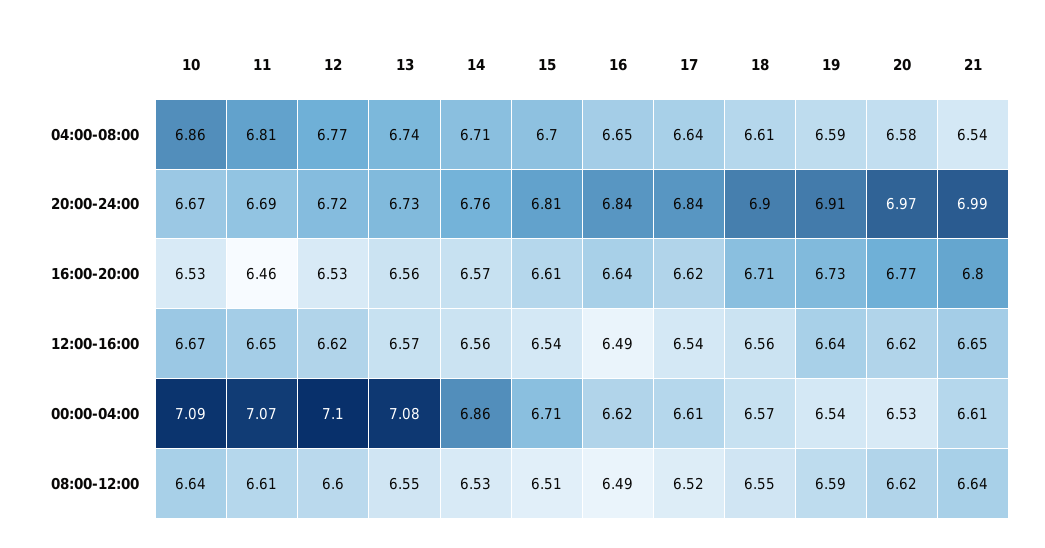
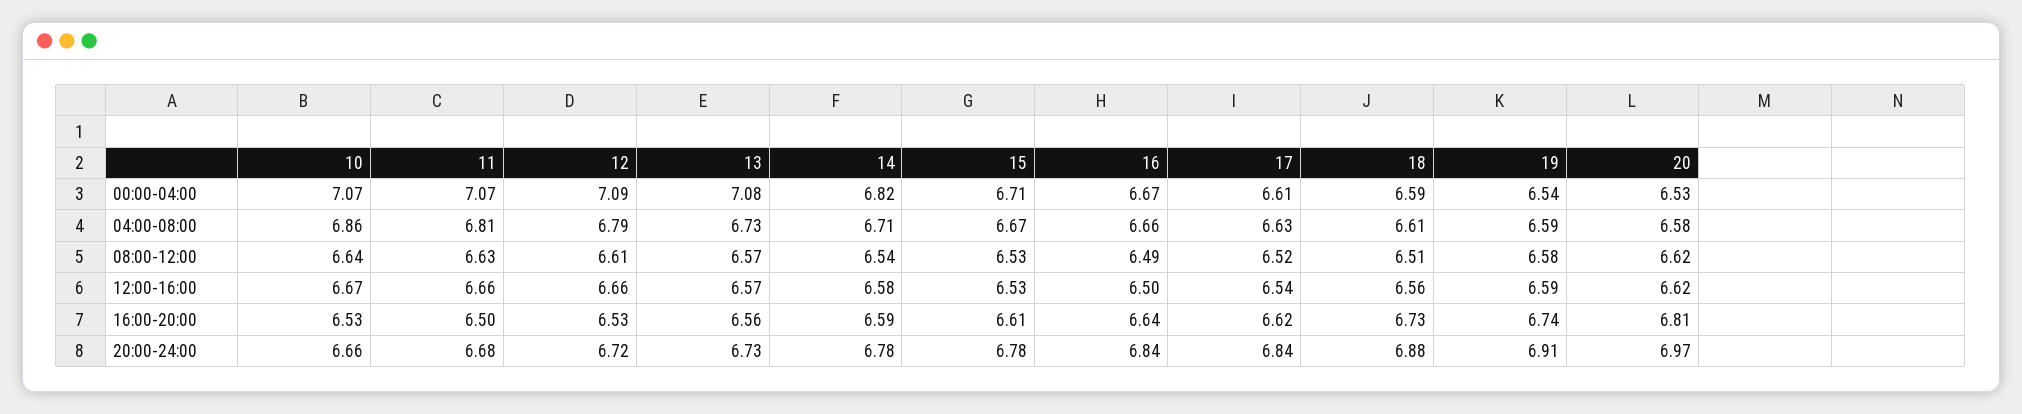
12, 04:00-08:00: 6.77 -> 6.79
13, 04:00-08:00: 6.74 -> 6.73
15, 04:00-08:00: 6.7 -> 6.67
16, 04:00-08:00: 6.65 -> 6.66
17, 04:00-08:00: 6.64 -> 6.63
21, 04:00-08:00: 6.54 -> none
10, 20:00-24:00: 6.67 -> 6.66
11, 20:00-24:00: 6.69 -> 6.68
14, 20:00-24:00: 6.76 -> 6.78
15, 20:00-24:00: 6.81 -> 6.78
18, 20:00-24:00: 6.9 -> 6.88
21, 20:00-24:00: 6.99 -> none
11, 16:00-20:00: 6.46 -> 6.5
14, 16:00-20:00: 6.57 -> 6.59
18, 16:00-20:00: 6.71 -> 6.73
19, 16:00-20:00: 6.73 -> 6.74
20, 16:00-20:00: 6.77 -> 6.81
21, 16:00-20:00: 6.8 -> none
11, 12:00-16:00: 6.65 -> 6.66
12, 12:00-16:00: 6.62 -> 6.66
14, 12:00-16:00: 6.56 -> 6.58
15, 12:00-16:00: 6.54 -> 6.53
16, 12:00-16:00: 6.49 -> 6.5
19, 12:00-16:00: 6.64 -> 6.59
21, 12:00-16:00: 6.65 -> none
10, 00:00-04:00: 7.09 -> 7.07
12, 00:00-04:00: 7.1 -> 7.09
14, 00:00-04:00: 6.86 -> 6.82
16, 00:00-04:00: 6.62 -> 6.67
18, 00:00-04:00: 6.57 -> 6.59
21, 00:00-04:00: 6.61 -> none
11, 08:00-12:00: 6.61 -> 6.63
12, 08:00-12:00: 6.6 -> 6.61
13, 08:00-12:00: 6.55 -> 6.57
14, 08:00-12:00: 6.53 -> 6.54
15, 08:00-12:00: 6.51 -> 6.53
18, 08:00-12:00: 6.55 -> 6.51
19, 08:00-12:00: 6.59 -> 6.58
21, 08:00-12:00: 6.64 -> none

